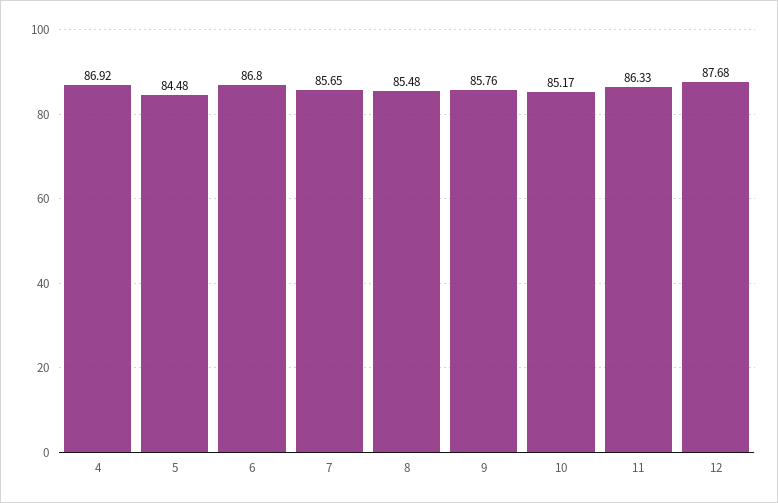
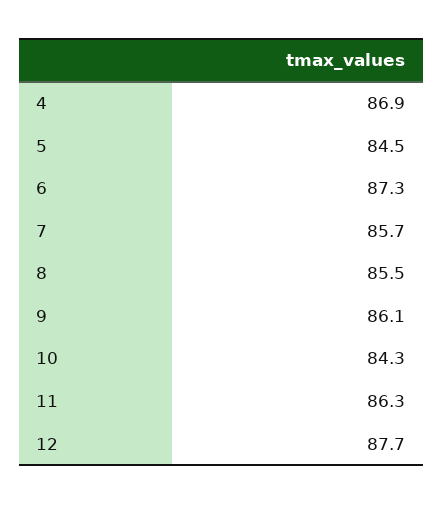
6: 86.8 -> 87.3
9: 85.76 -> 86.1
10: 85.17 -> 84.3

